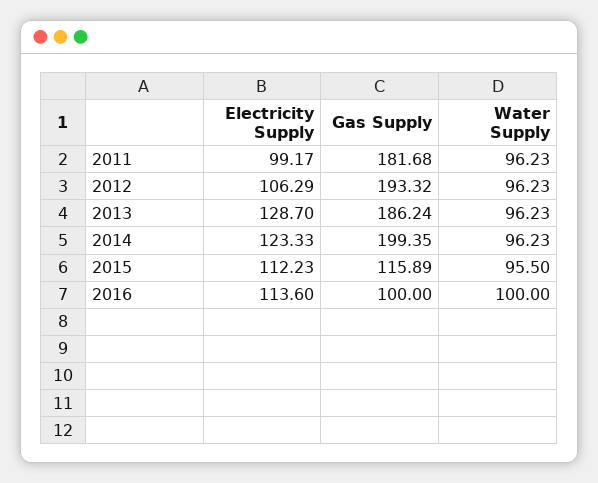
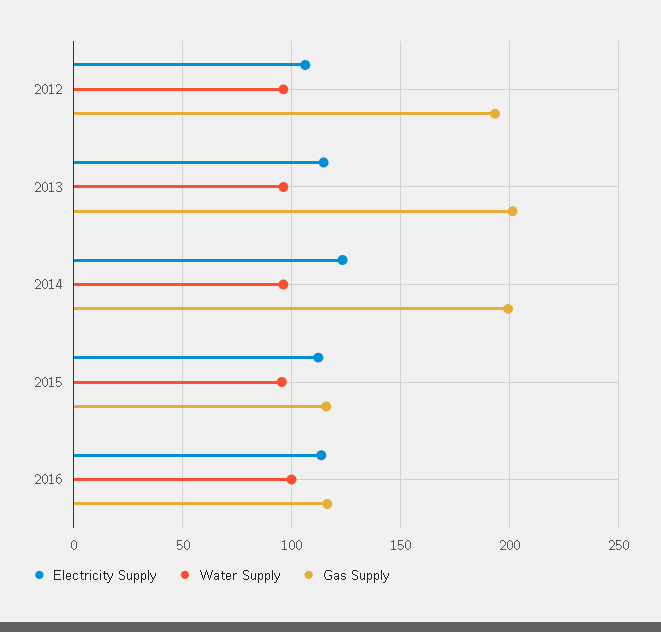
Electricity Supply, 2011: 99.17 -> none
Gas Supply, 2011: 181.68 -> none
Water Supply, 2011: 96.23 -> none
Electricity Supply, 2013: 128.7 -> 115
Gas Supply, 2013: 186.24 -> 200
Gas Supply, 2016: 100 -> 115

